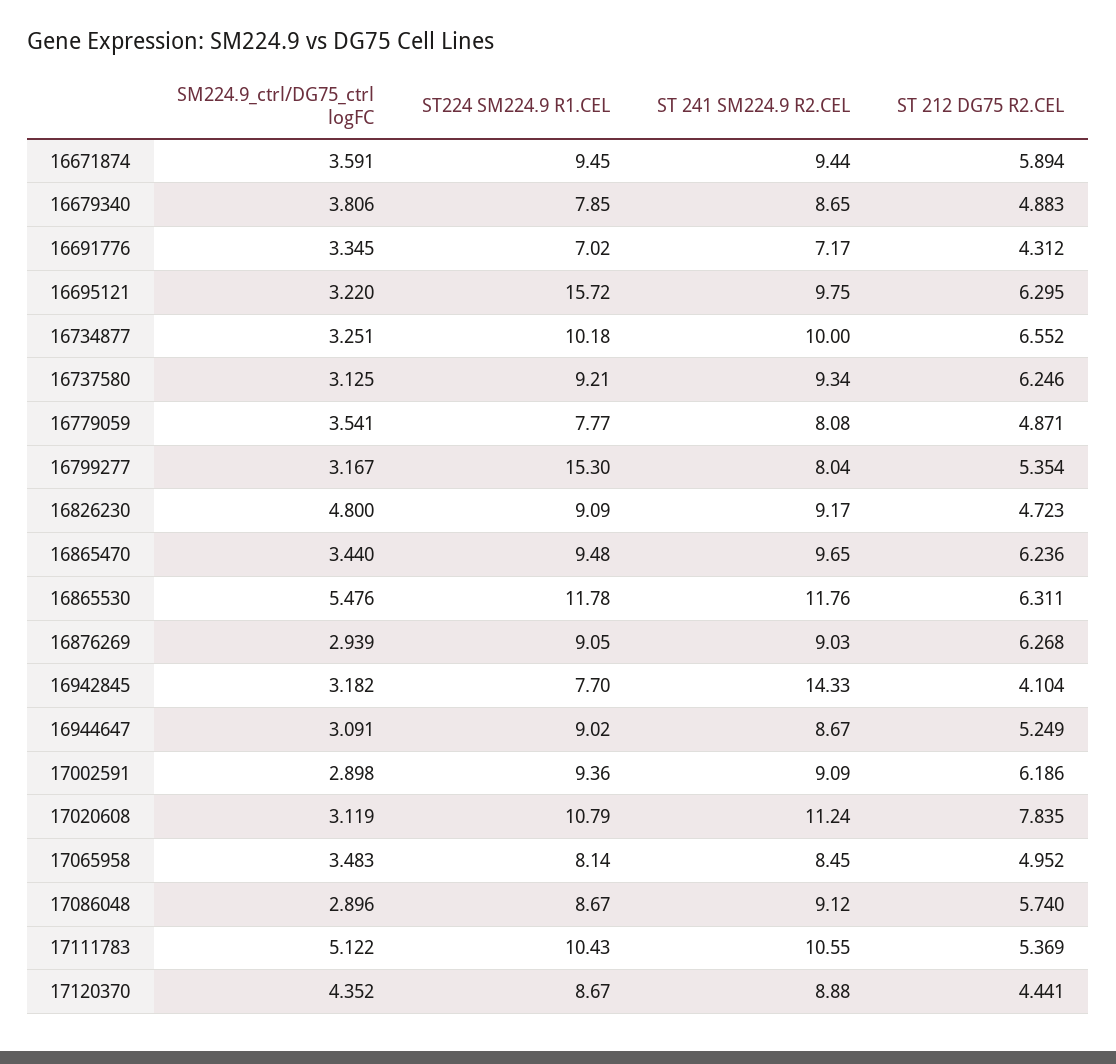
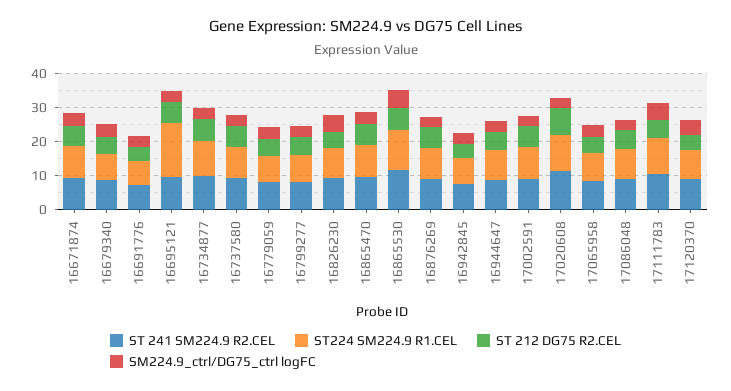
ST224 SM224.9 R1.CEL, 16799277: 15.3 -> 7.5
ST 241 SM224.9 R2.CEL, 16942845: 14.33 -> 7.5

